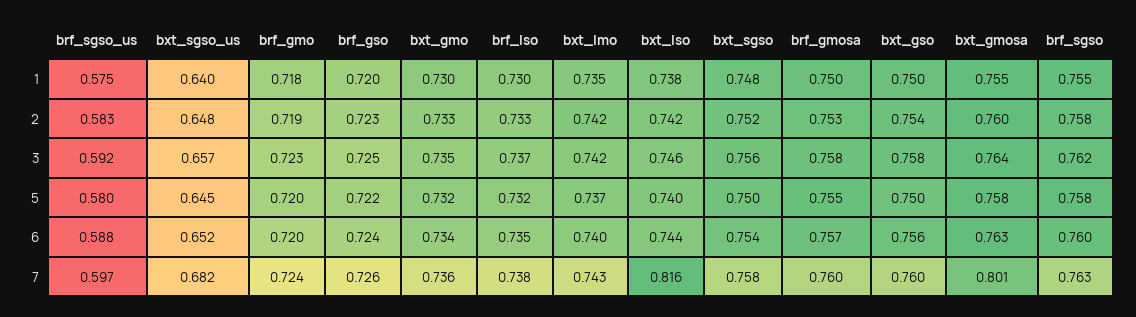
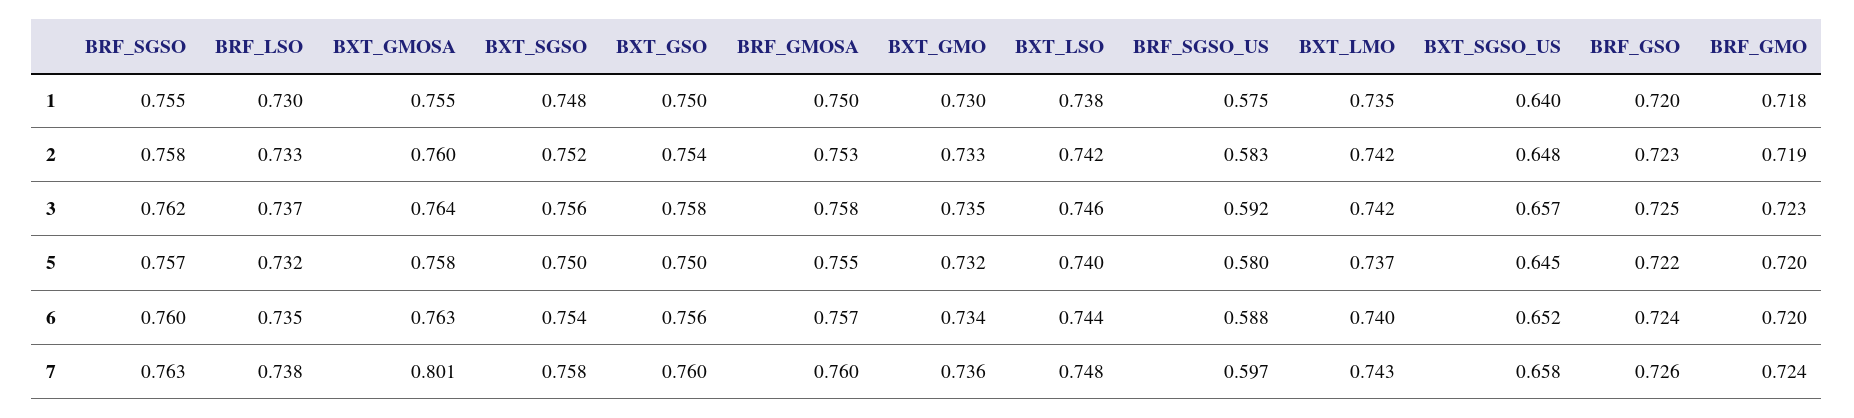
brf_sgso, 5: 0.758 -> 0.757
bxt_sgso_us, 7: 0.682 -> 0.658
bxt_lso, 7: 0.816 -> 0.748

